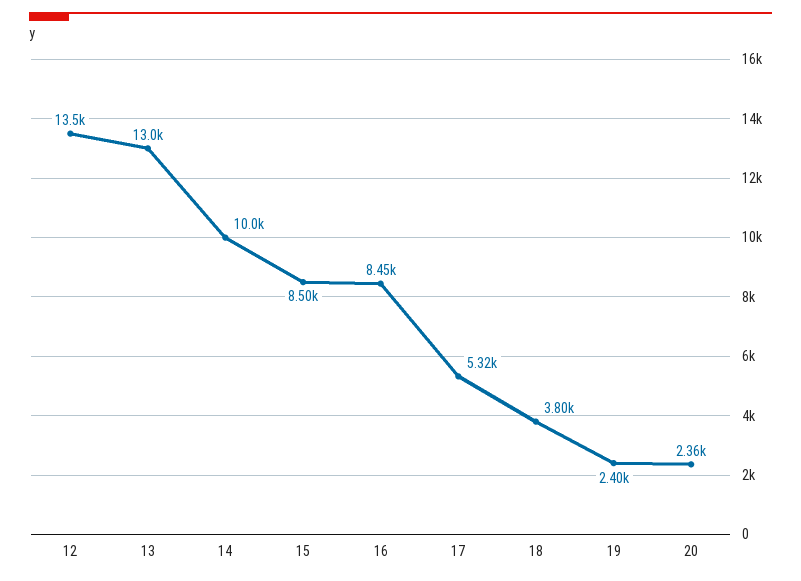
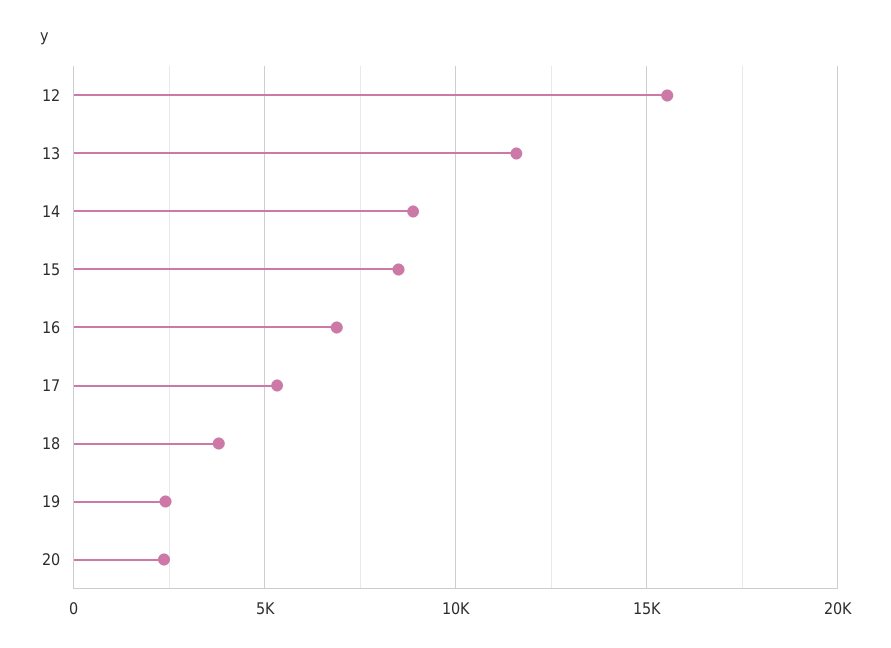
12: 13500 -> 15500
13: 13000 -> 11500
14: 10000 -> 9000
16: 8450 -> 7000

